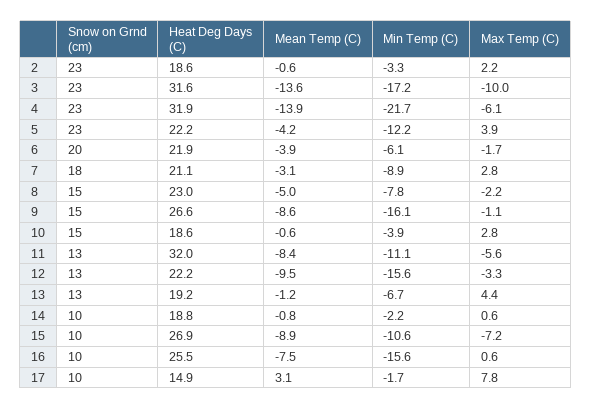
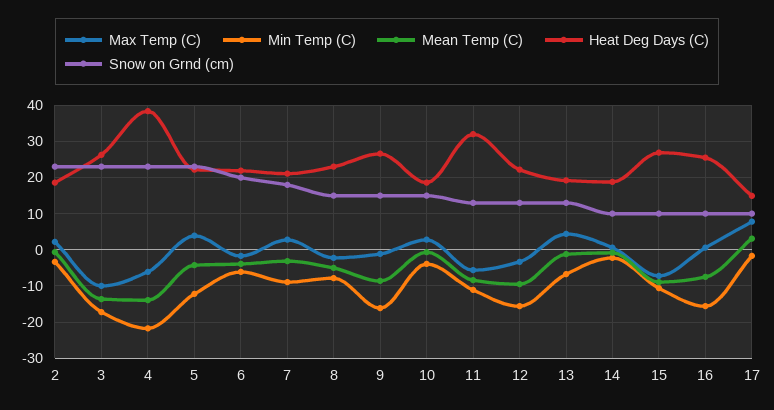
Heat Deg Days (C), 3: 31.6 -> 26
Heat Deg Days (C), 4: 31.9 -> 38

